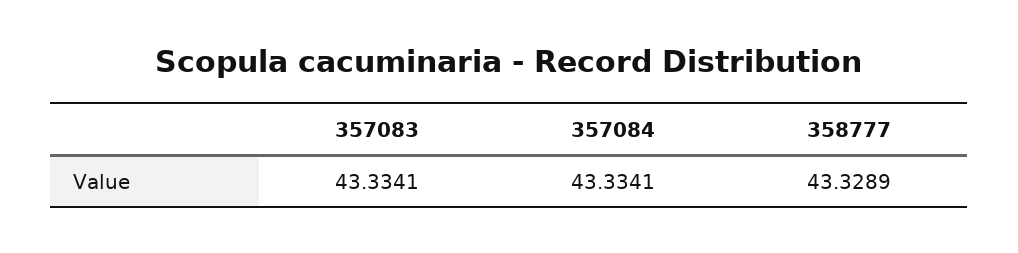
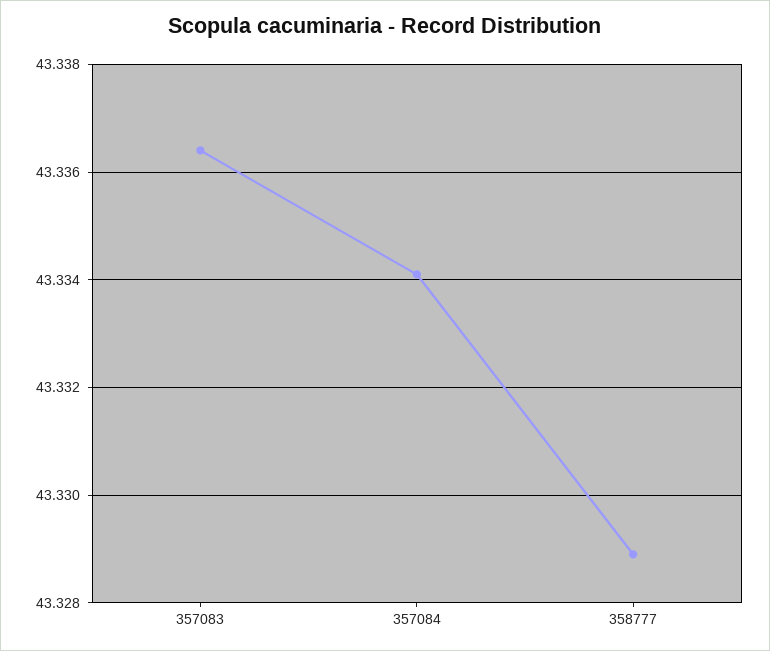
357083: 43.3341 -> 43.3365

